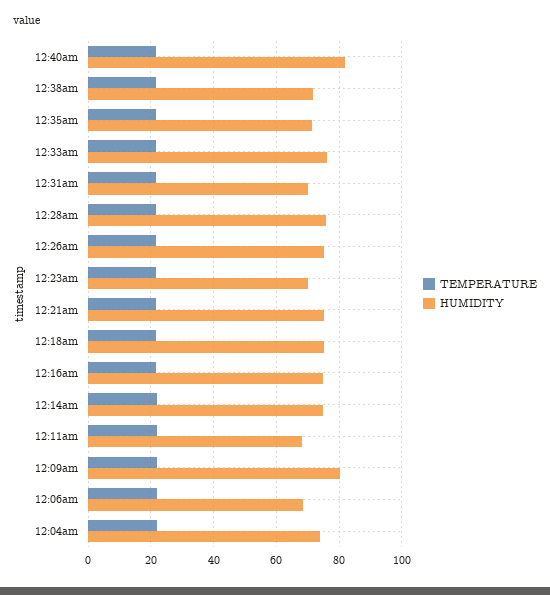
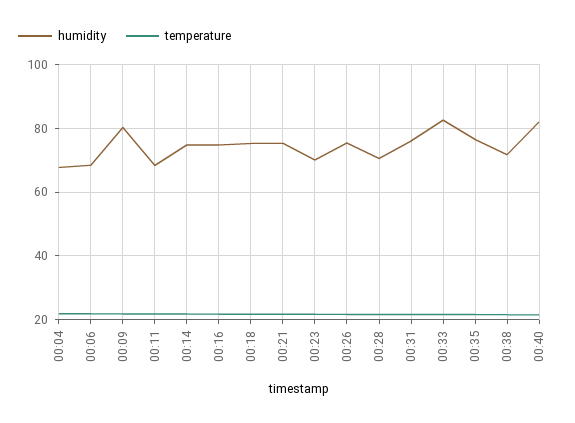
HUMIDITY, 12:35am: 72 -> 76
HUMIDITY, 12:33am: 76 -> 82
HUMIDITY, 12:31am: 70 -> 76
HUMIDITY, 12:28am: 76 -> 70
HUMIDITY, 12:04am: 74 -> 68

